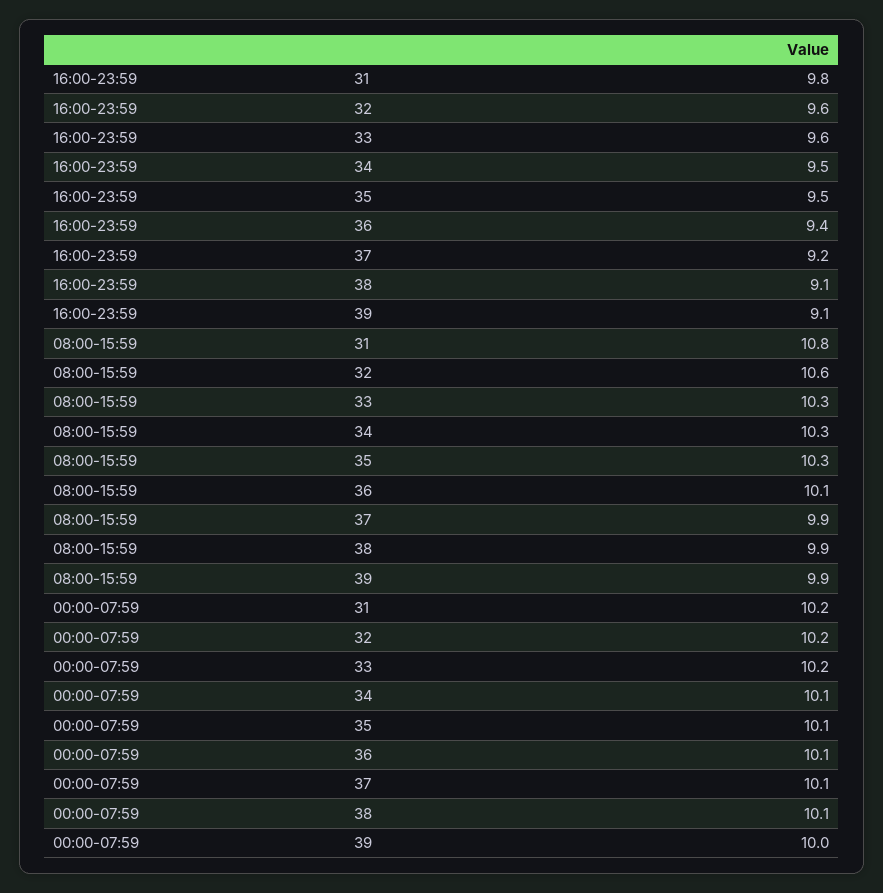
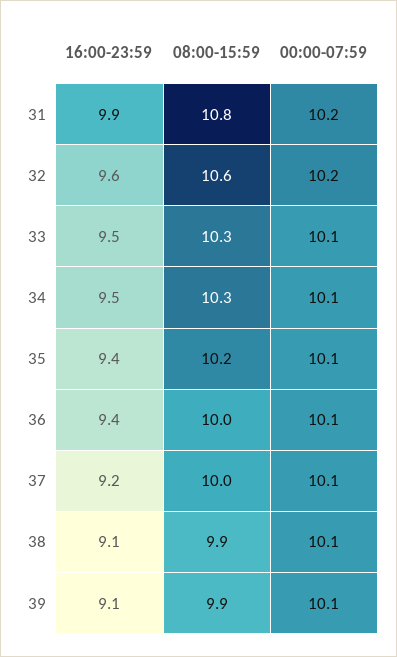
16:00-23:59, 31: 9.8 -> 9.9
16:00-23:59, 33: 9.6 -> 9.5
16:00-23:59, 35: 9.5 -> 9.4
08:00-15:59, 35: 10.3 -> 10.2
08:00-15:59, 36: 10.1 -> 10
08:00-15:59, 37: 9.9 -> 10
00:00-07:59, 33: 10.2 -> 10.1
00:00-07:59, 39: 10 -> 10.1

